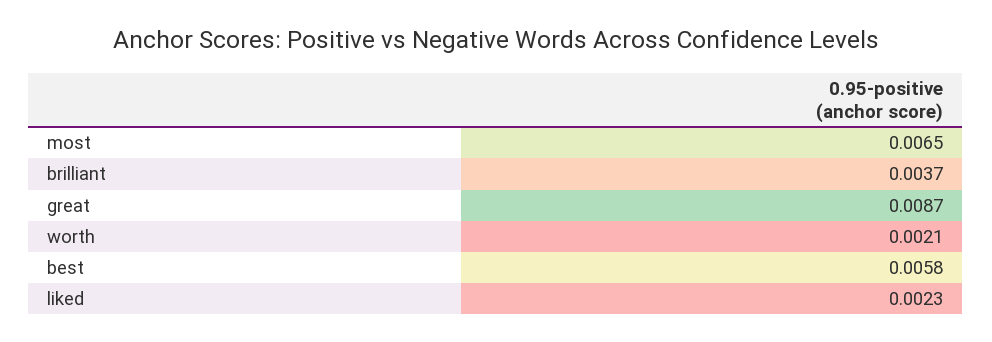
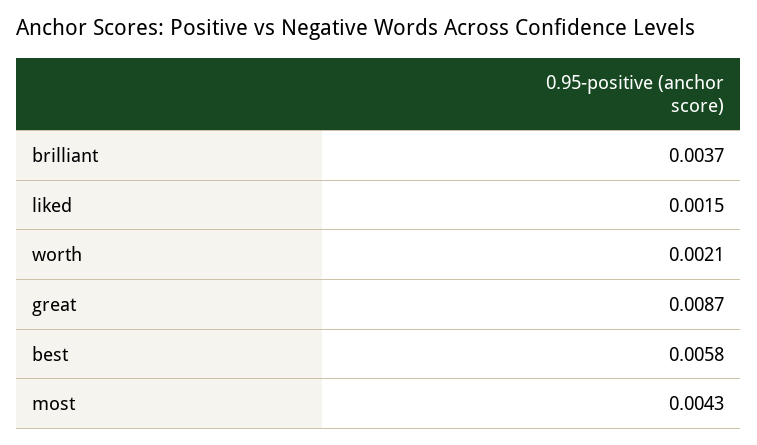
most: 0.0065 -> 0.0043
liked: 0.0023 -> 0.0015

